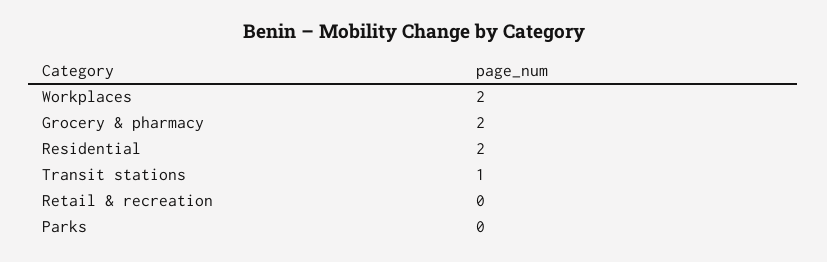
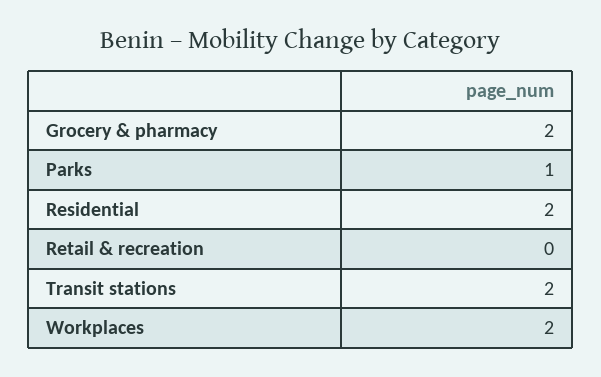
Transit stations: 1 -> 2
Parks: 0 -> 1

